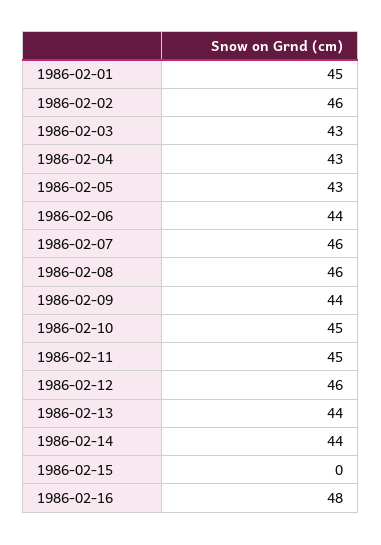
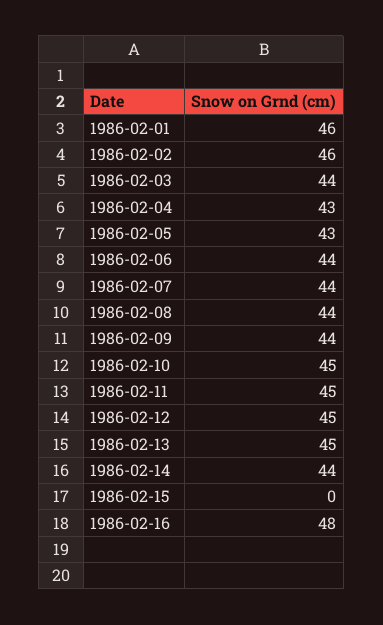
1986-02-01: 45 -> 46
1986-02-03: 43 -> 44
1986-02-07: 46 -> 44
1986-02-08: 46 -> 44
1986-02-12: 46 -> 45
1986-02-13: 44 -> 45

